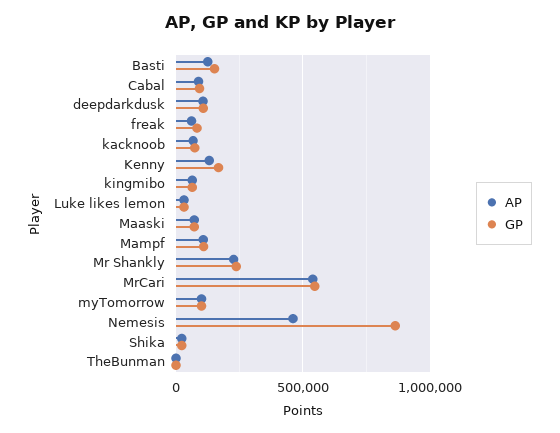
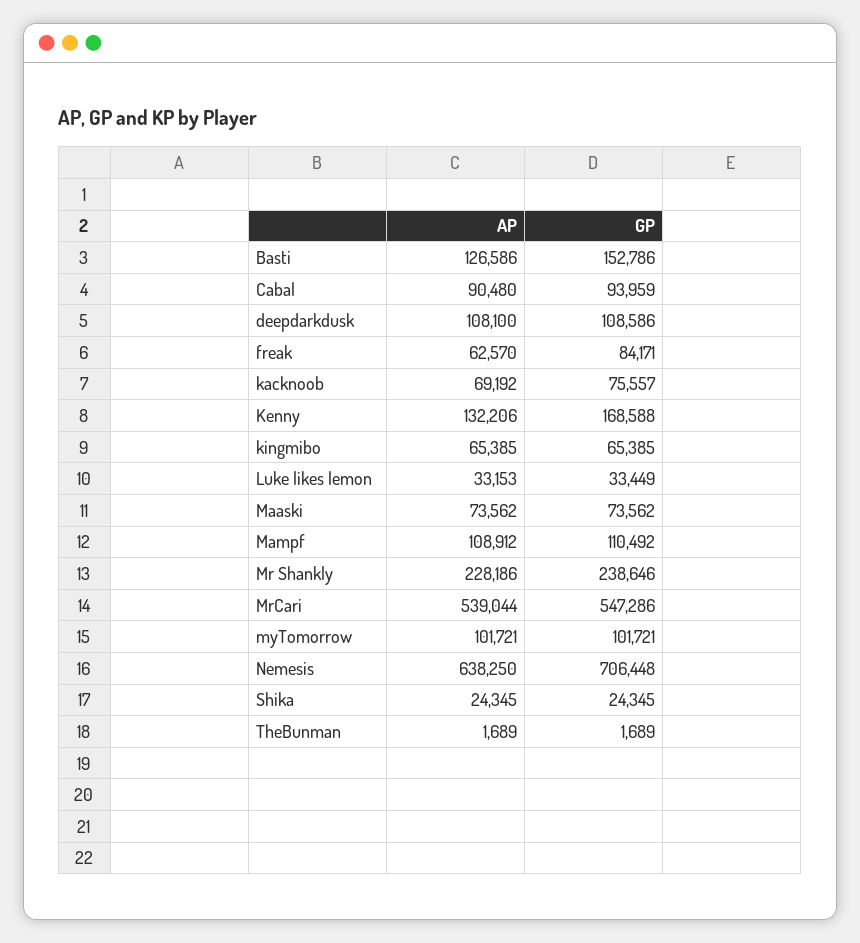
AP, Nemesis: 450000 -> 638250
GP, Nemesis: 850000 -> 706448

